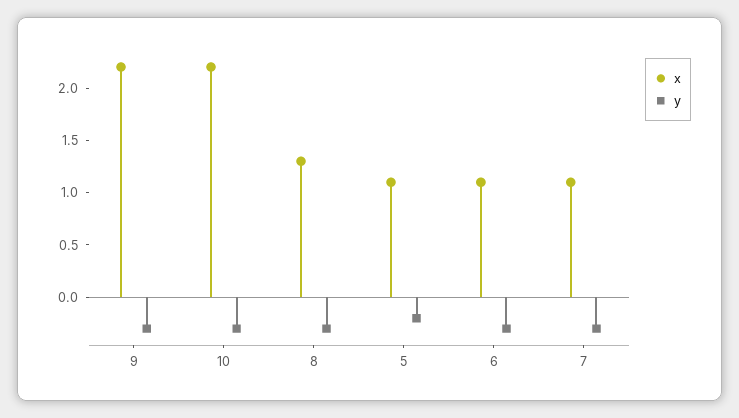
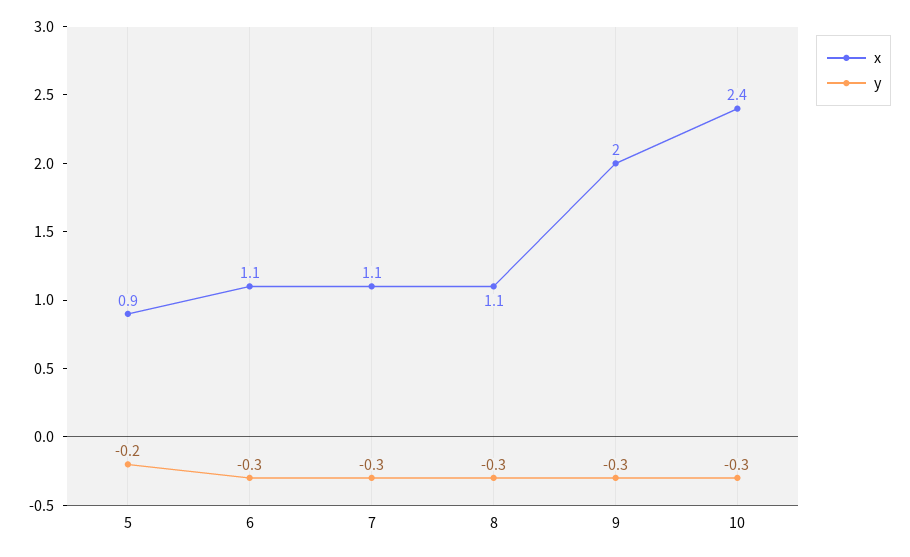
x, 9: 2.2 -> 2
x, 10: 2.2 -> 2.4
x, 8: 1.3 -> 1.1
x, 5: 1.1 -> 0.9

